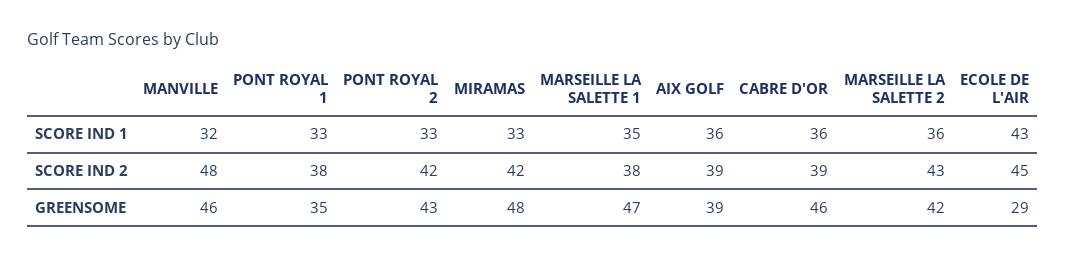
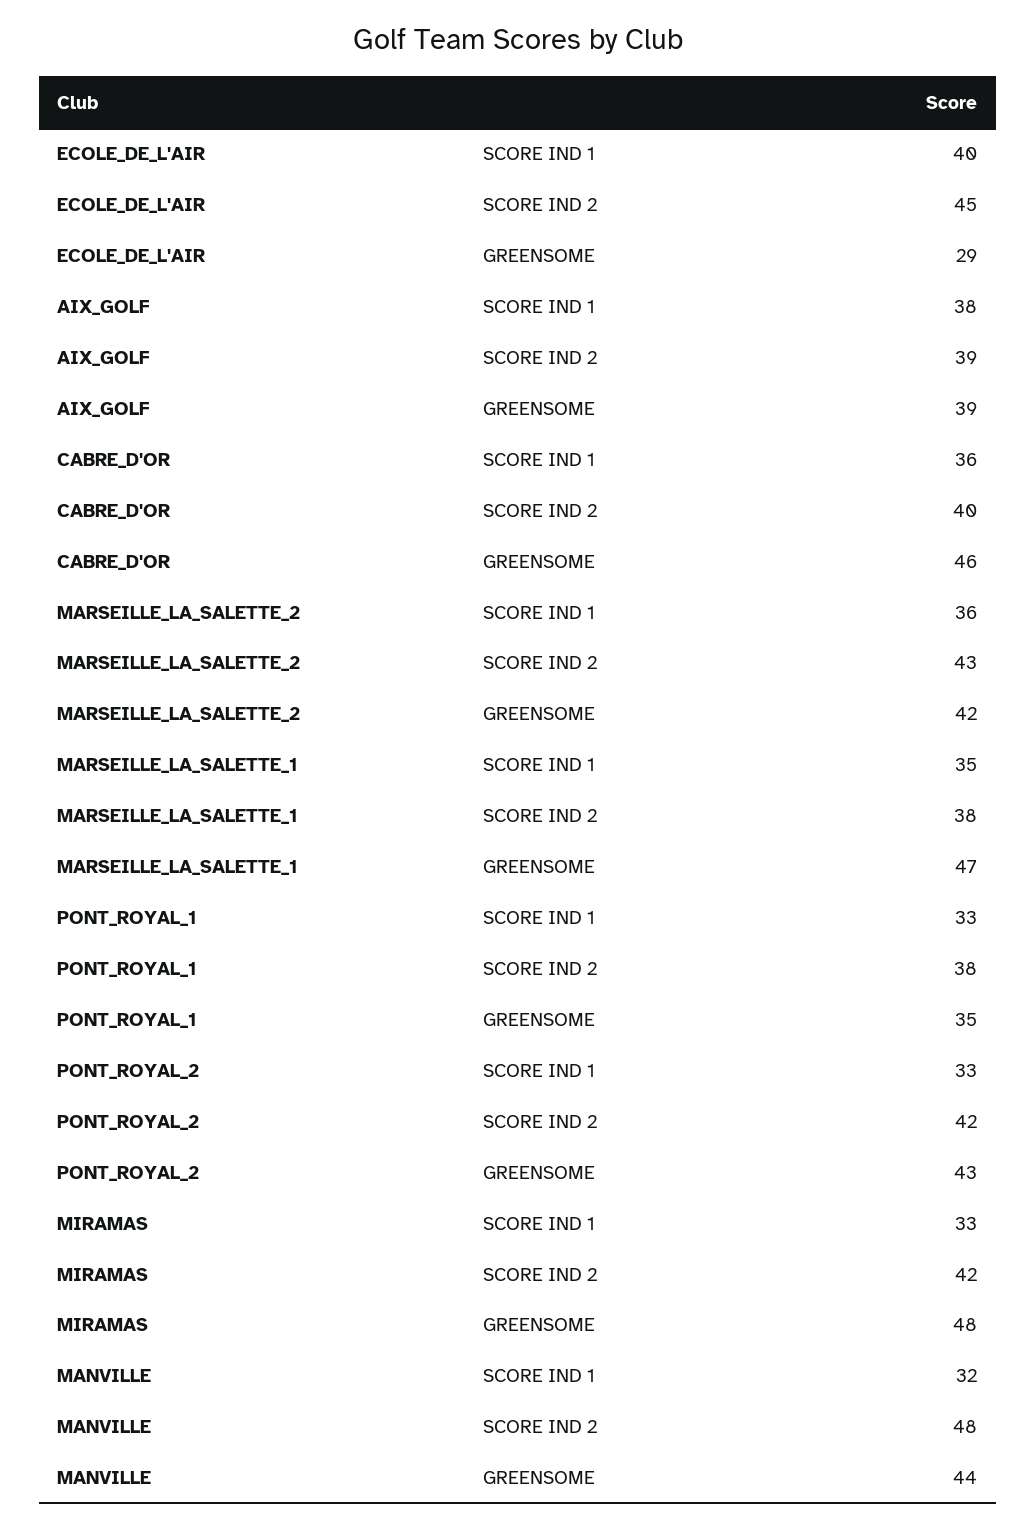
AIX GOLF, SCORE IND 1: 36 -> 38
ECOLE DE L'AIR, SCORE IND 1: 43 -> 40
CABRE D'OR, SCORE IND 2: 39 -> 40
MANVILLE, GREENSOME: 46 -> 44

